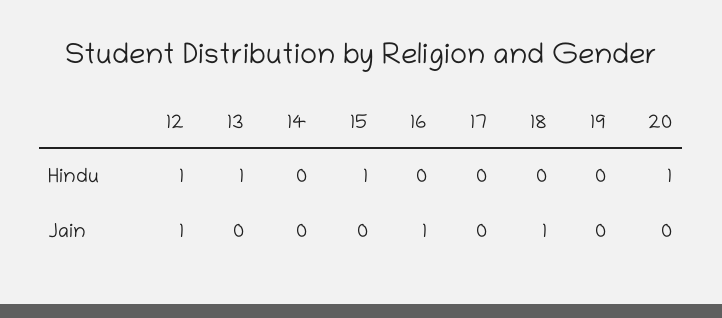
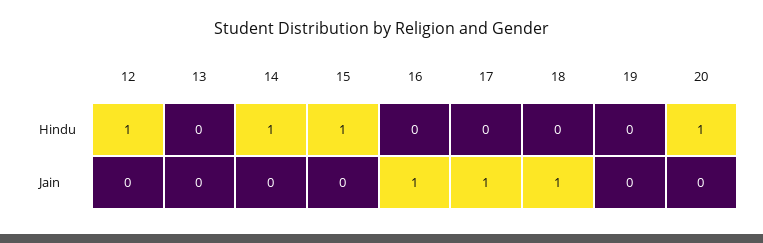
13, Hindu: 1 -> 0
14, Hindu: 0 -> 1
12, Jain: 1 -> 0
17, Jain: 0 -> 1

